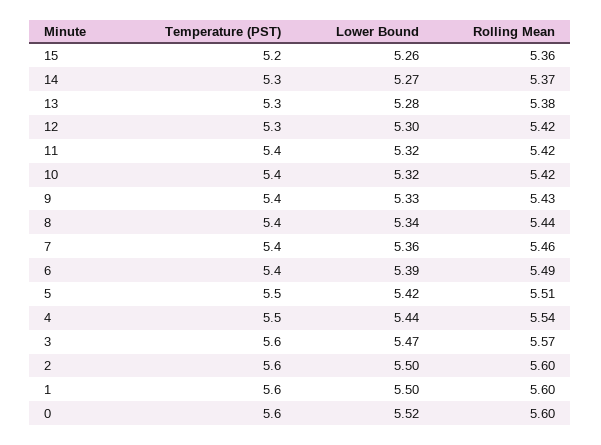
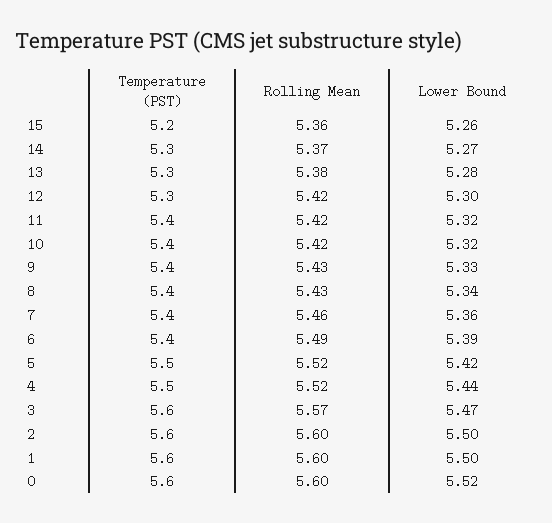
Rolling Mean, 8: 5.44 -> 5.43
Rolling Mean, 5: 5.51 -> 5.52
Rolling Mean, 4: 5.54 -> 5.52

